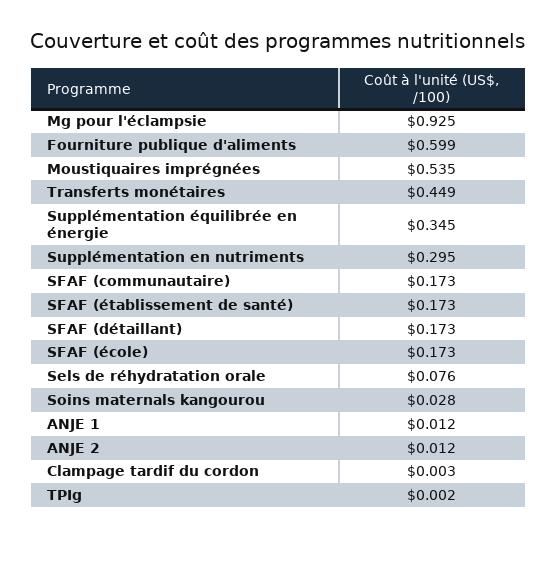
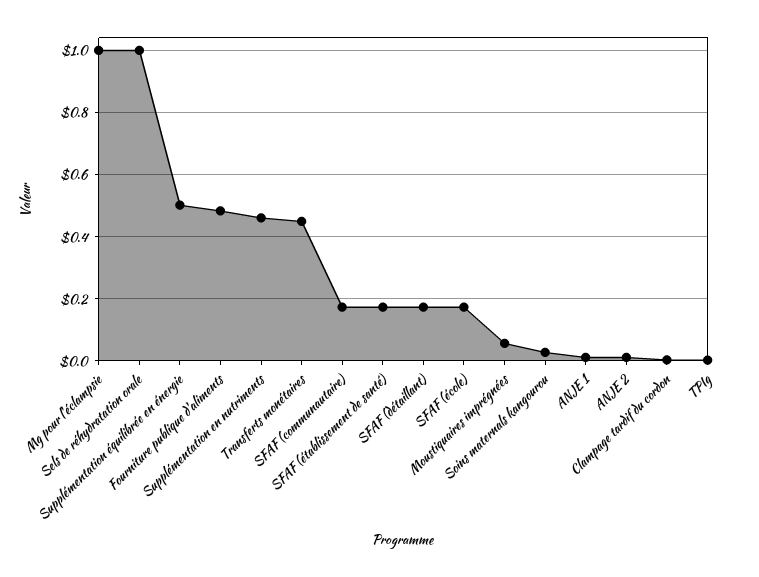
Mg pour l'éclampsie: 0.925 -> 1
Fourniture publique d'aliments: 0.599 -> 0.48
Moustiquaires imprégnées: 0.535 -> 0.06
Supplémentation équilibrée en énergie: 0.345 -> 0.5
Supplémentation en nutriments: 0.295 -> 0.46
Sels de réhydratation orale: 0.076 -> 1

